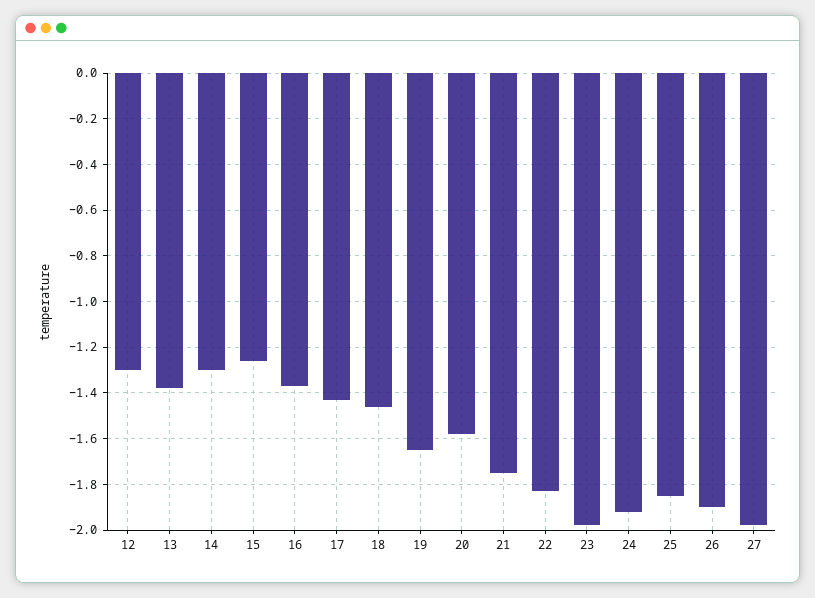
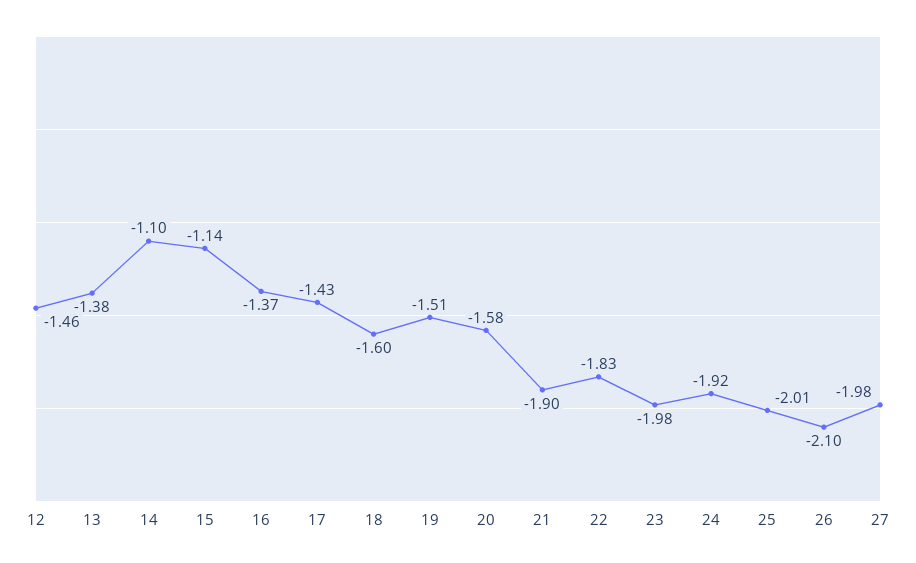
12: -1.3 -> -1.46
14: -1.3 -> -1.1
15: -1.25 -> -1.14
18: -1.45 -> -1.6
19: -1.65 -> -1.51
21: -1.75 -> -1.9
25: -1.85 -> -2.01
26: -1.9 -> -2.1

